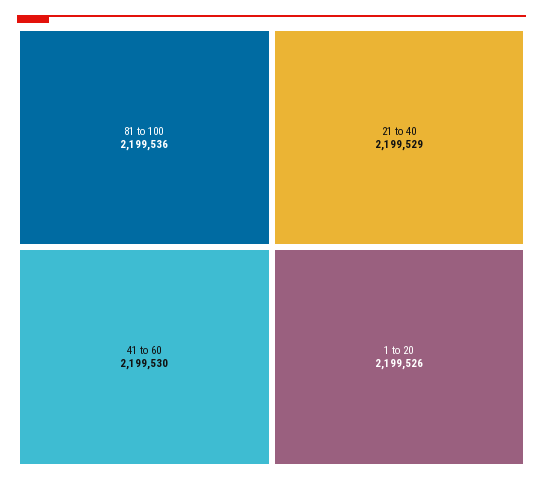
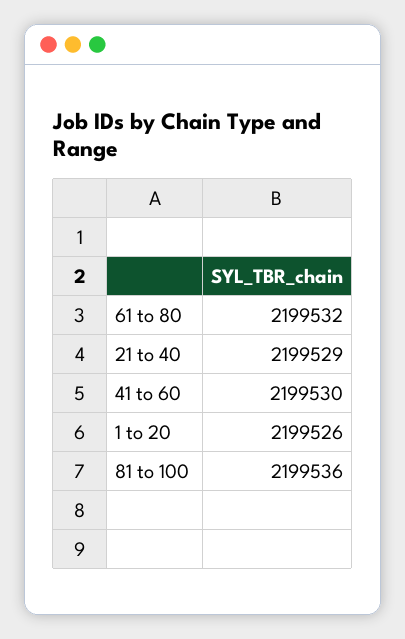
61 to 80: none -> 2199532

